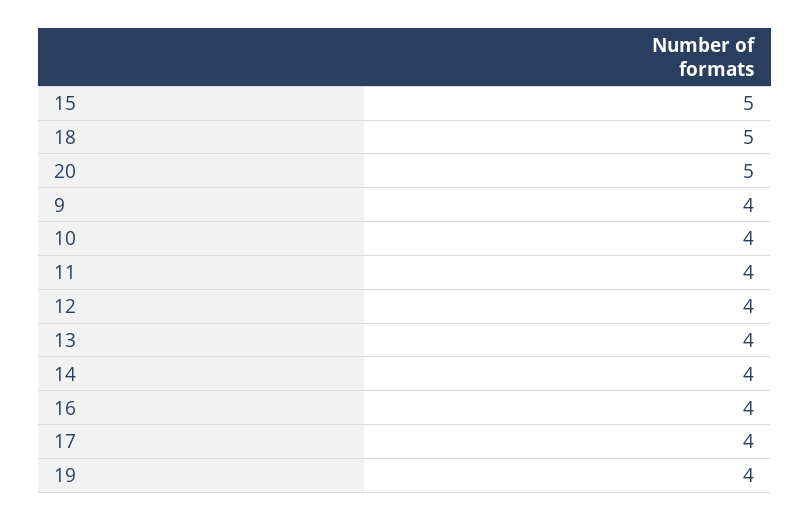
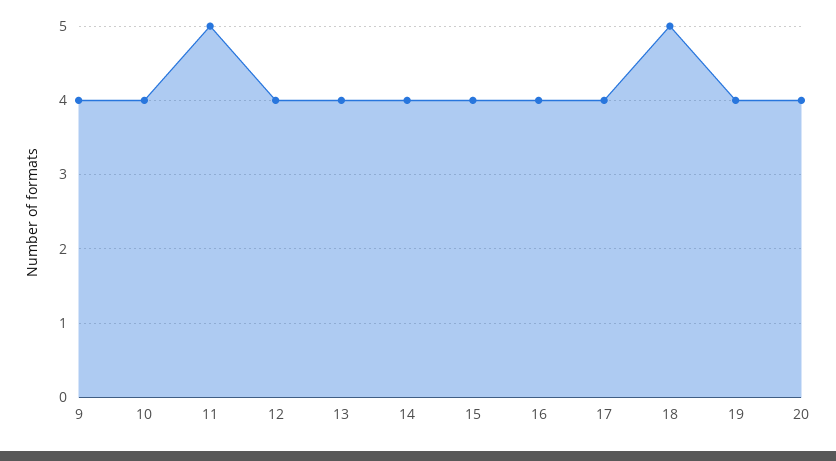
15: 5 -> 4
20: 5 -> 4
11: 4 -> 5

